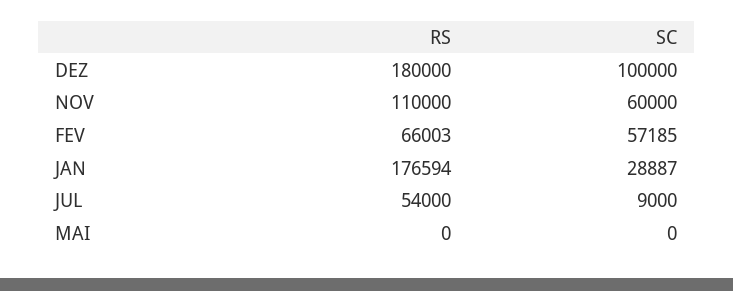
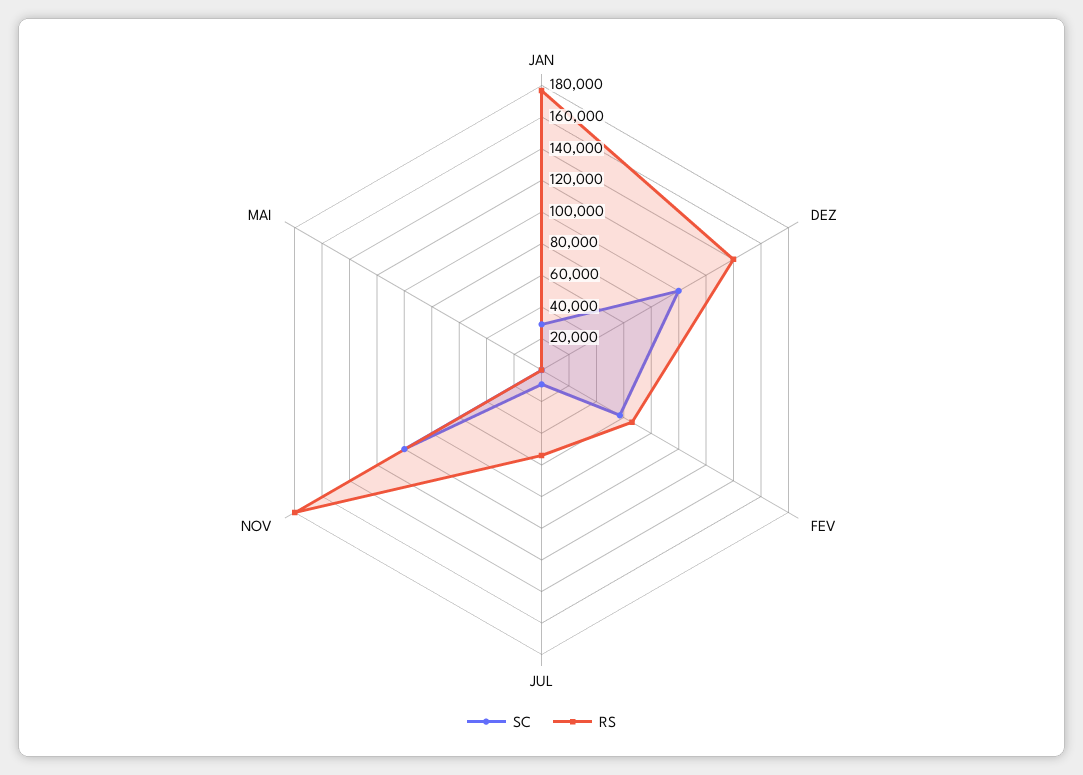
RS, DEZ: 180000 -> 140000
RS, NOV: 110000 -> 180000
SC, NOV: 60000 -> 100000

